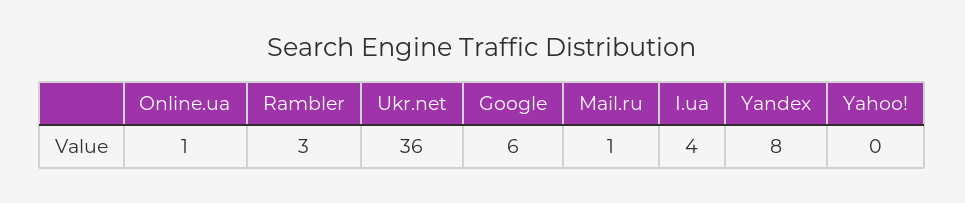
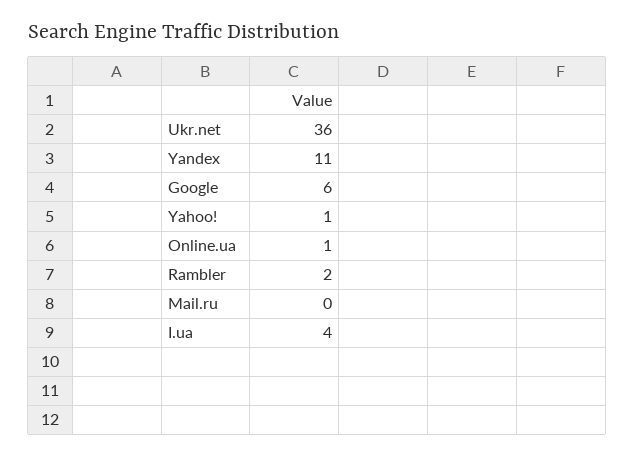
Rambler: 3 -> 2
Mail.ru: 1 -> 0
Yandex: 8 -> 11
Yahoo!: 0 -> 1

